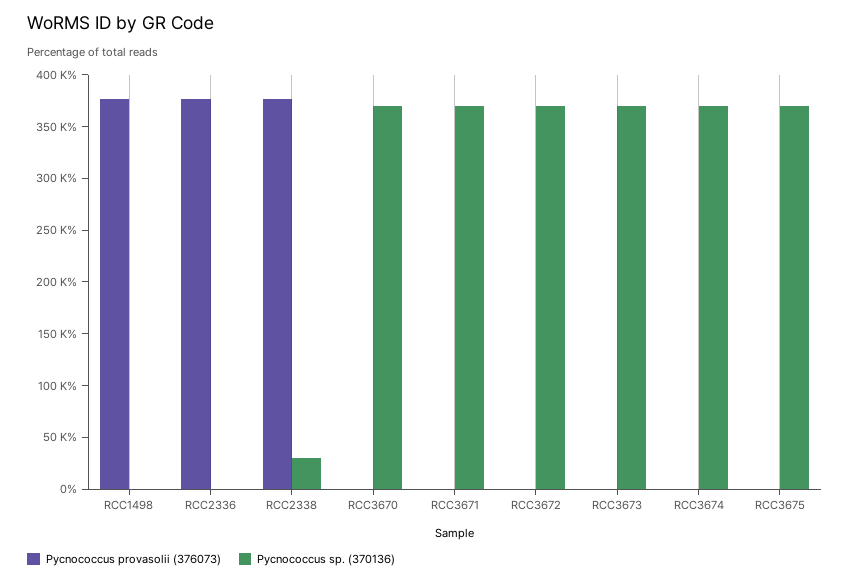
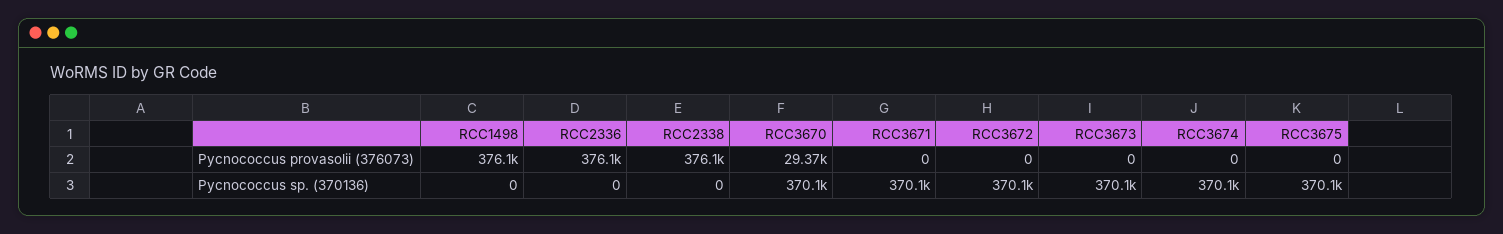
Pycnococcus sp. (370136), RCC2338: 30000 -> 0
Pycnococcus provasolii (376073), RCC3670: 0 -> 29370

